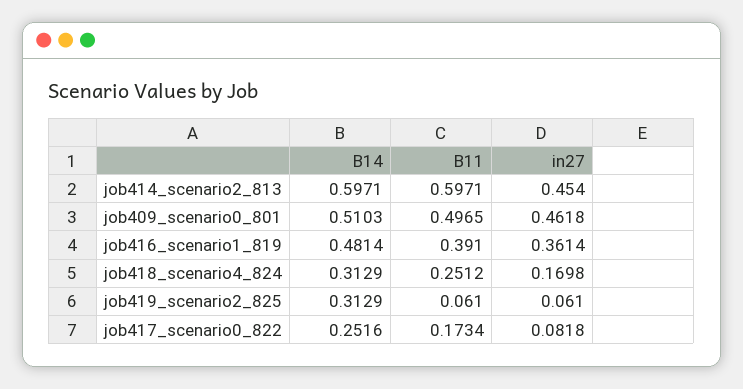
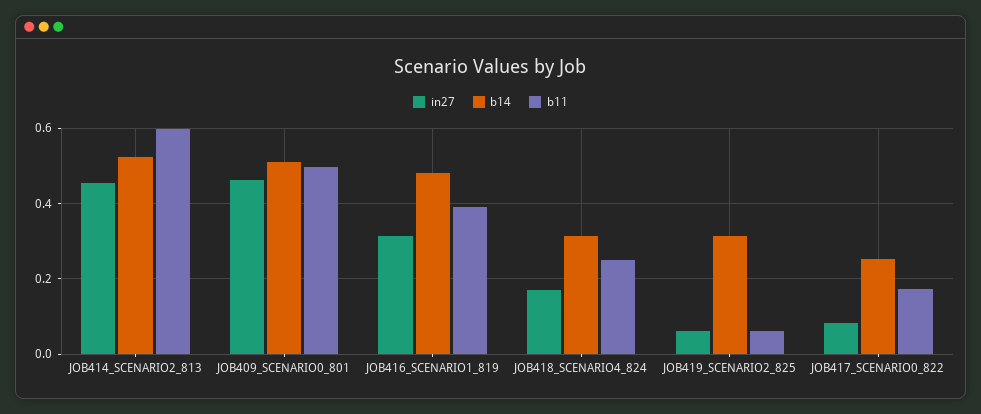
B14, job414_scenario2_813: 0.5971 -> 0.52
in27, job416_scenario1_819: 0.3614 -> 0.32

